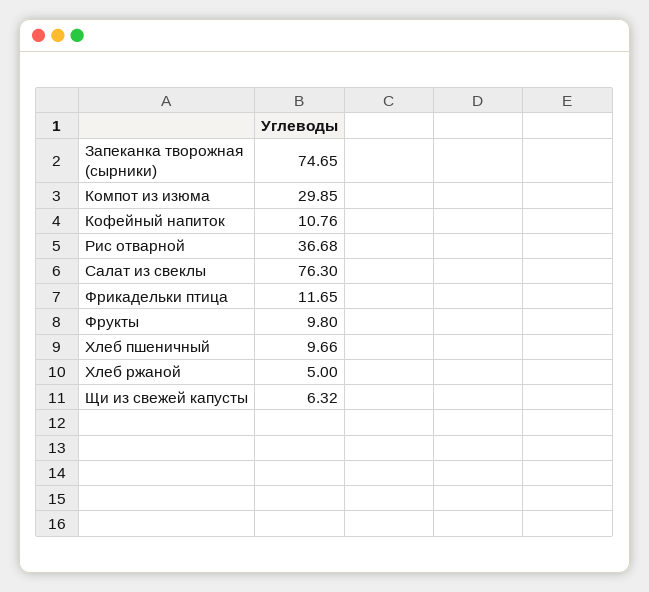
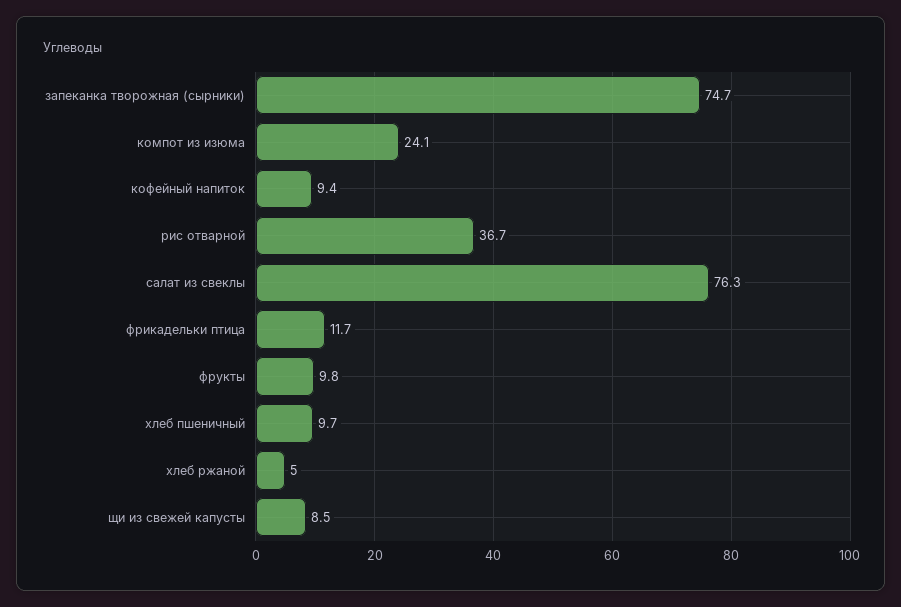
Компот из изюма: 29.85 -> 24.1
Кофейный напиток: 10.76 -> 9.4
Щи из свежей капусты: 6.32 -> 8.5

